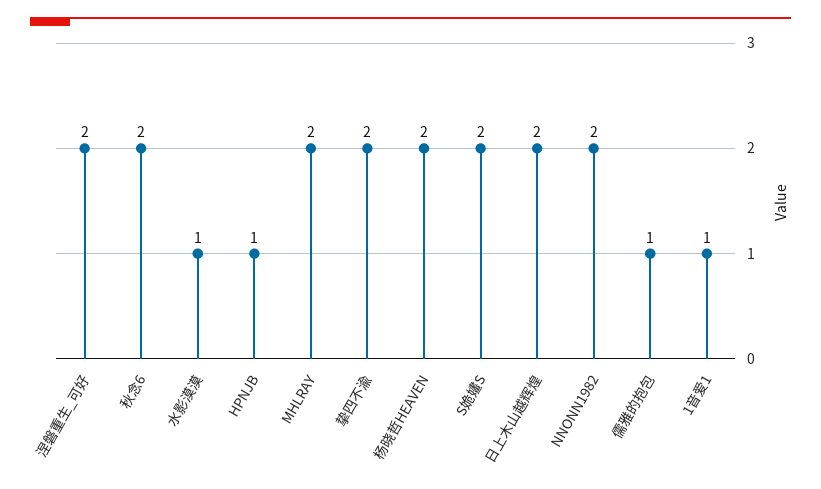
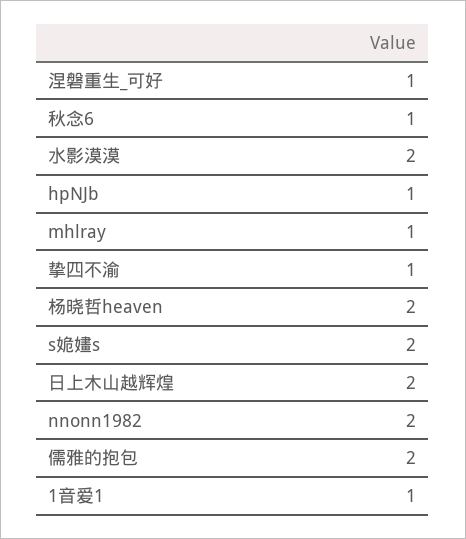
涅磐重生_可好: 2 -> 1
秋念6: 2 -> 1
水影漠漠: 1 -> 2
MHLRAY: 2 -> 1
挚四不渝: 2 -> 1
儒雅的抱包: 1 -> 2

